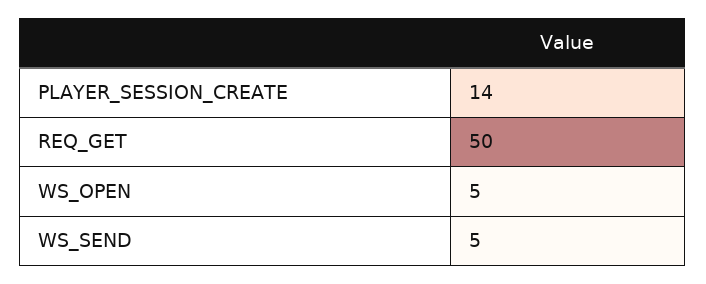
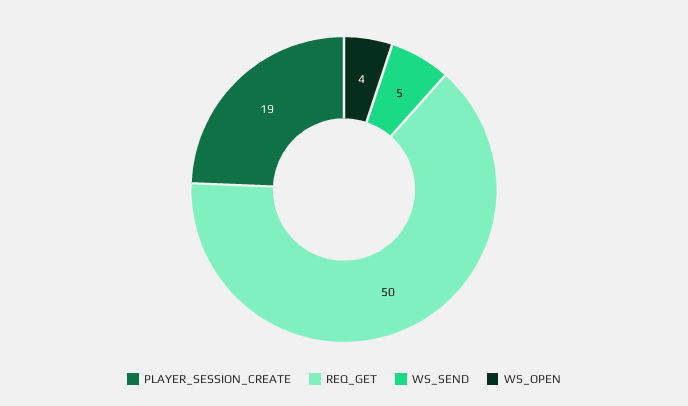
PLAYER_SESSION_CREATE: 14 -> 19
WS_OPEN: 5 -> 4

